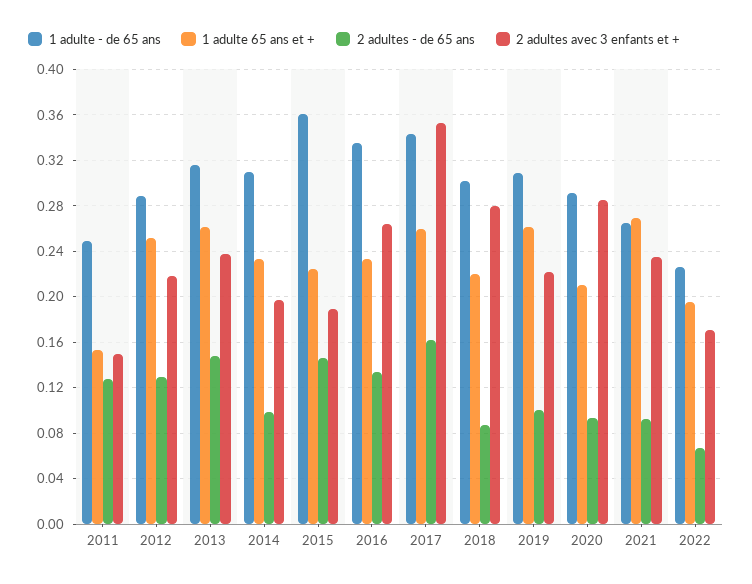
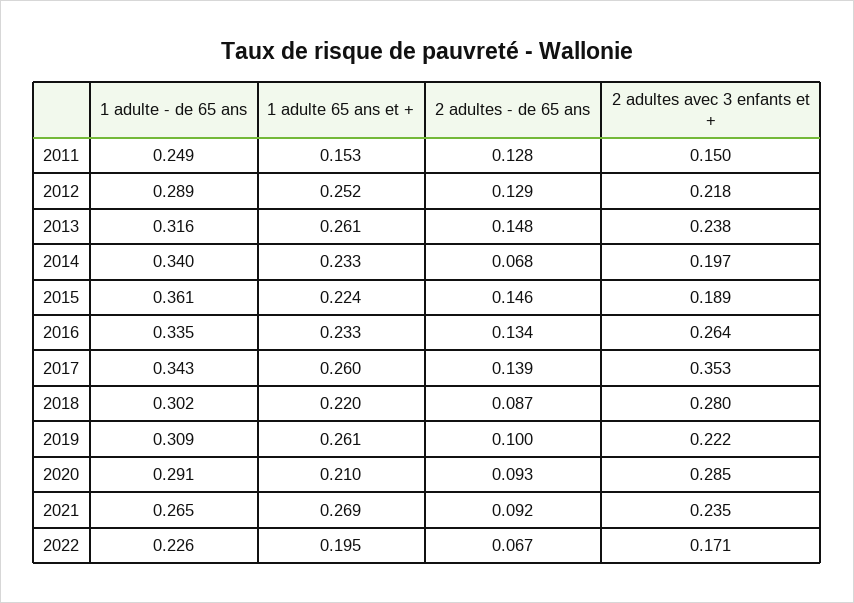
1 adulte - de 65 ans, 2014: 0.31 -> 0.34
2 adultes - de 65 ans, 2014: 0.1 -> 0.068
2 adultes - de 65 ans, 2017: 0.16 -> 0.139

